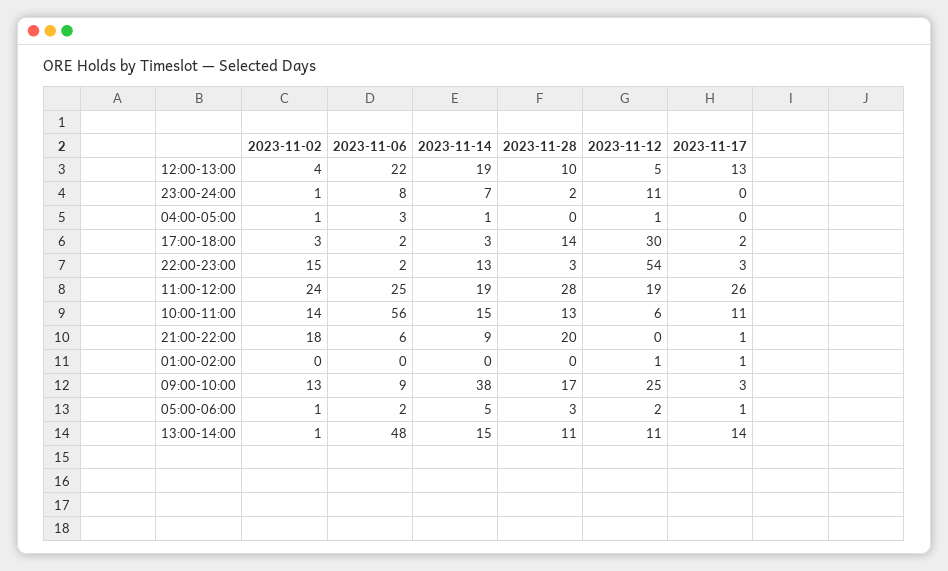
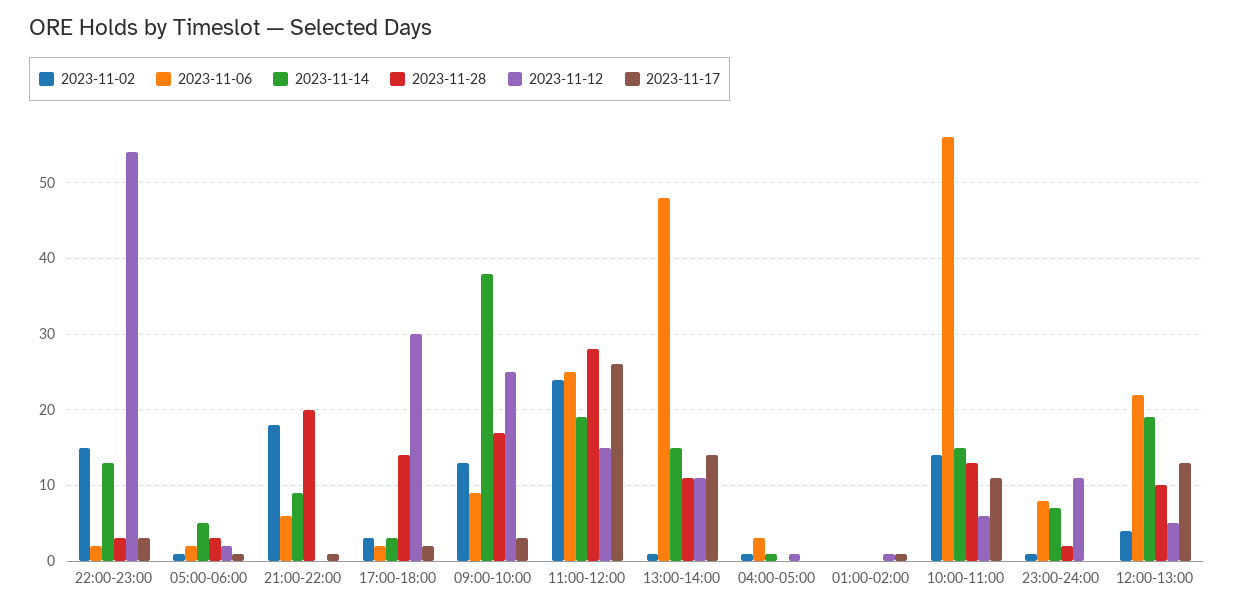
2023-11-12, 11:00-12:00: 19 -> 15

